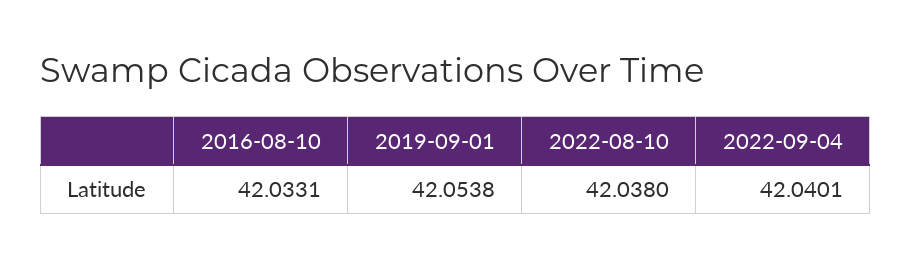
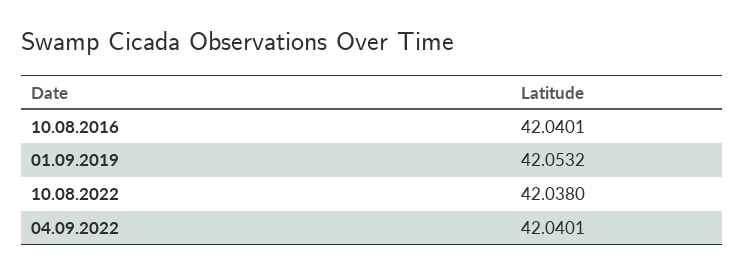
2016-08-10: 42.0331 -> 42.0401
2019-09-01: 42.0538 -> 42.0532

